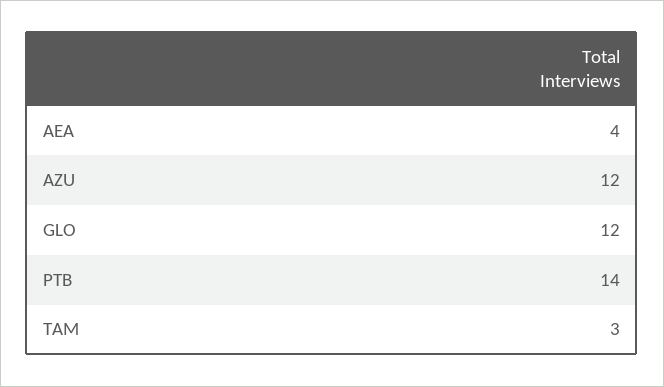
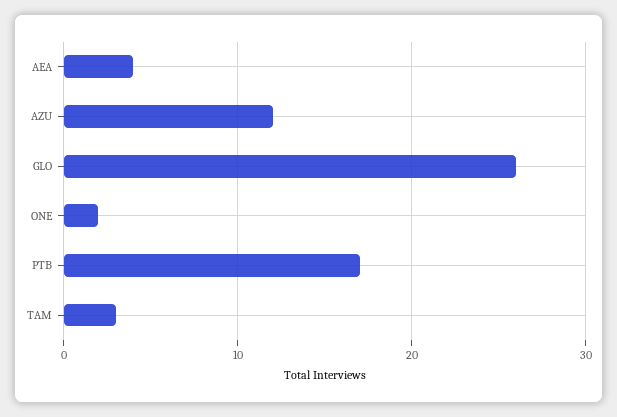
GLO: 12 -> 26
PTB: 14 -> 17
ONE: none -> 2

